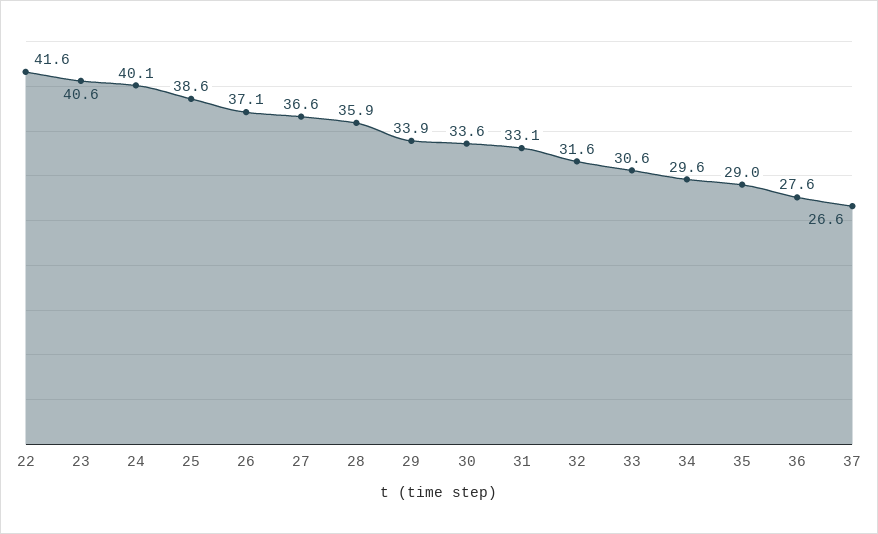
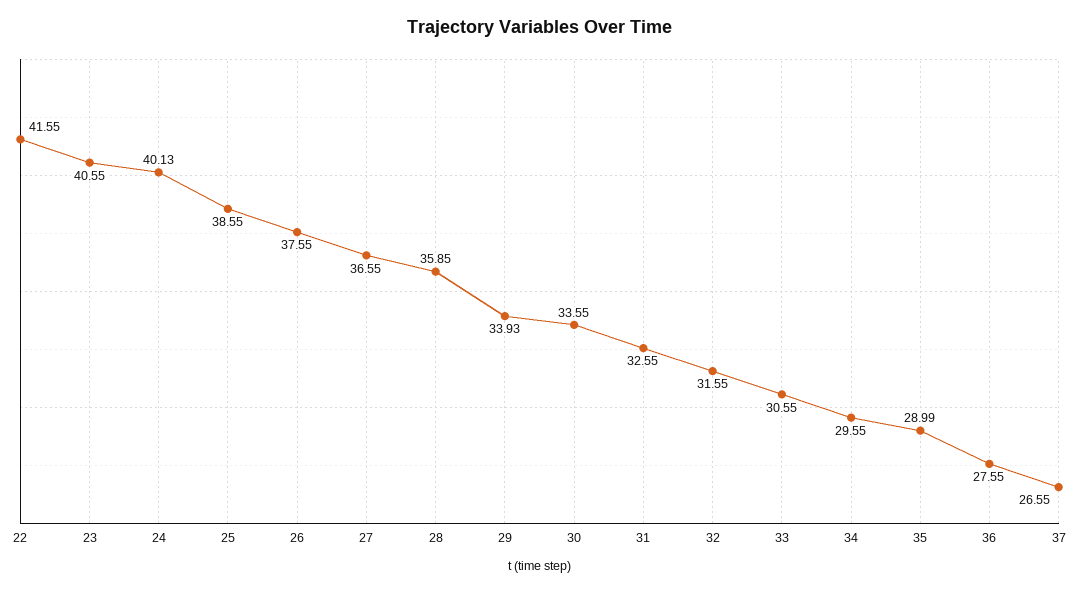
26: 37.1 -> 37.55
31: 33.1 -> 32.55

